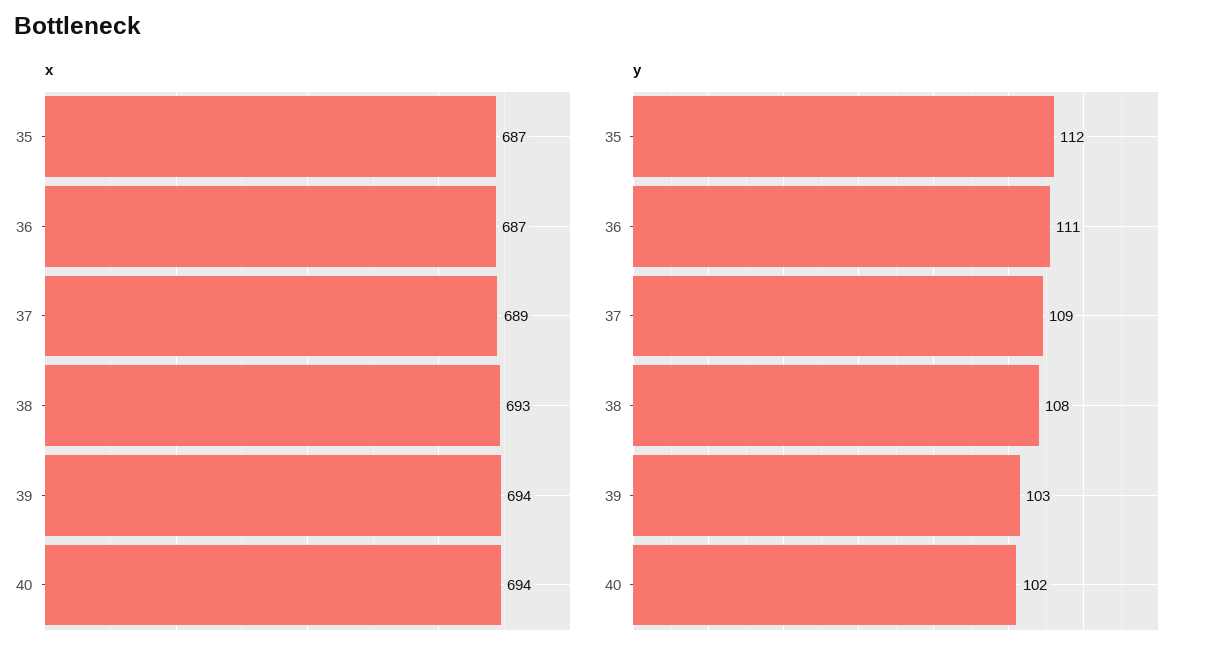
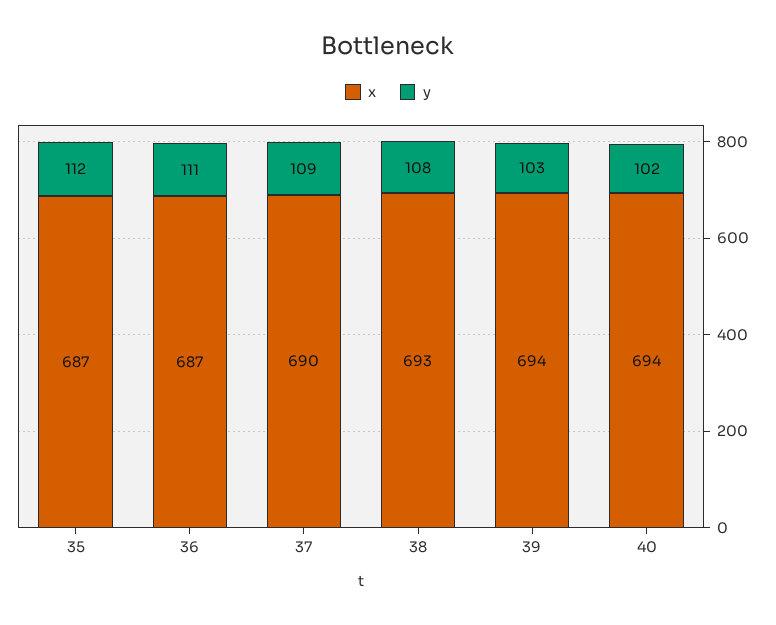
x, 37: 689 -> 690

